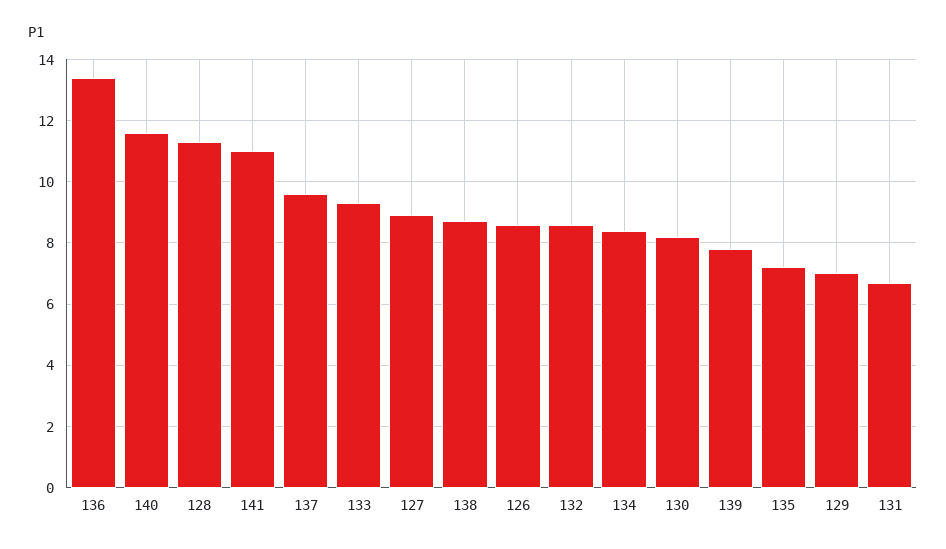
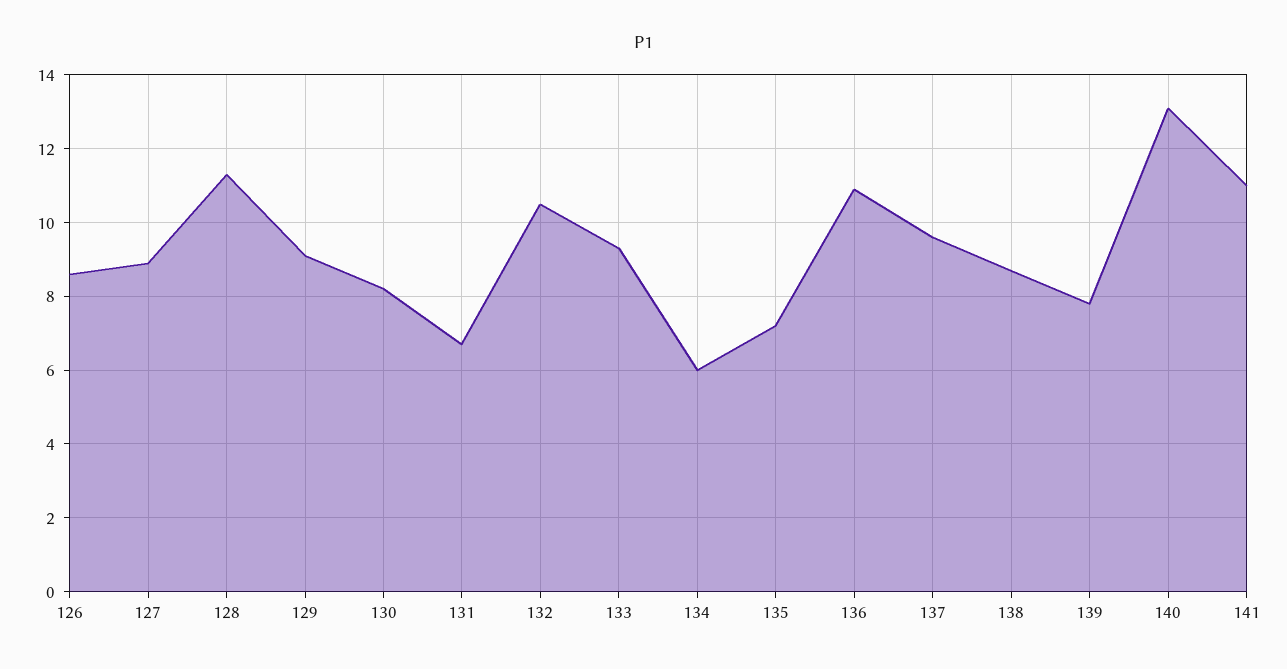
136: 13.5 -> 11
140: 11.5 -> 13
132: 8.5 -> 10.5
134: 8.5 -> 6
129: 7 -> 9

